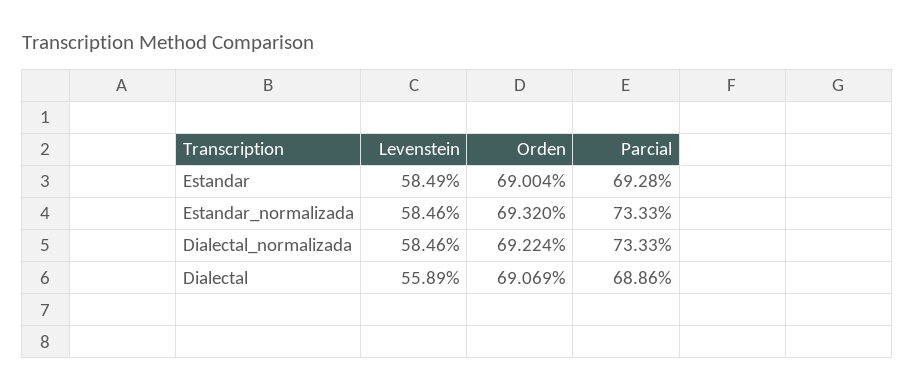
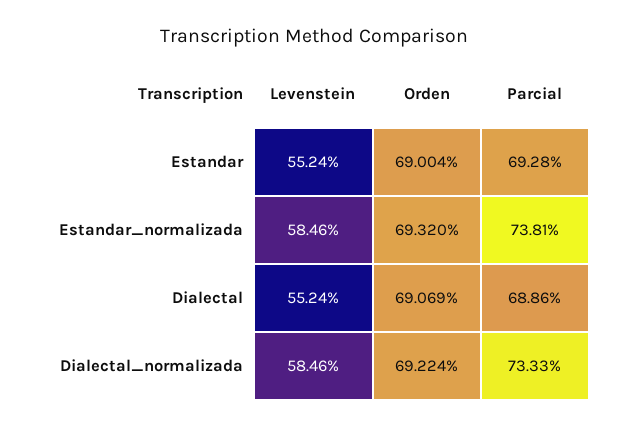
Levenstein, Estandar: 58.49 -> 55.24
Parcial, Estandar_normalizada: 73.33 -> 73.81
Levenstein, Dialectal: 55.89 -> 55.24

